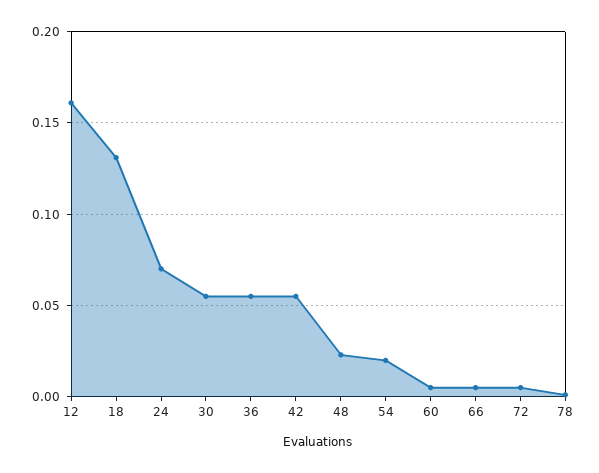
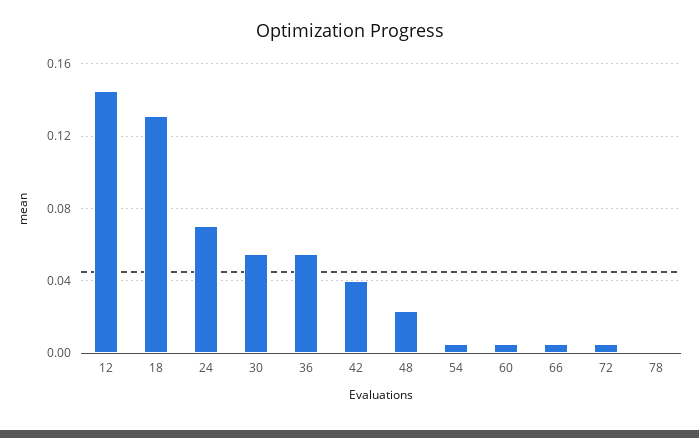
12: 0.16 -> 0.145
42: 0.055 -> 0.04
54: 0.02 -> 0.005

